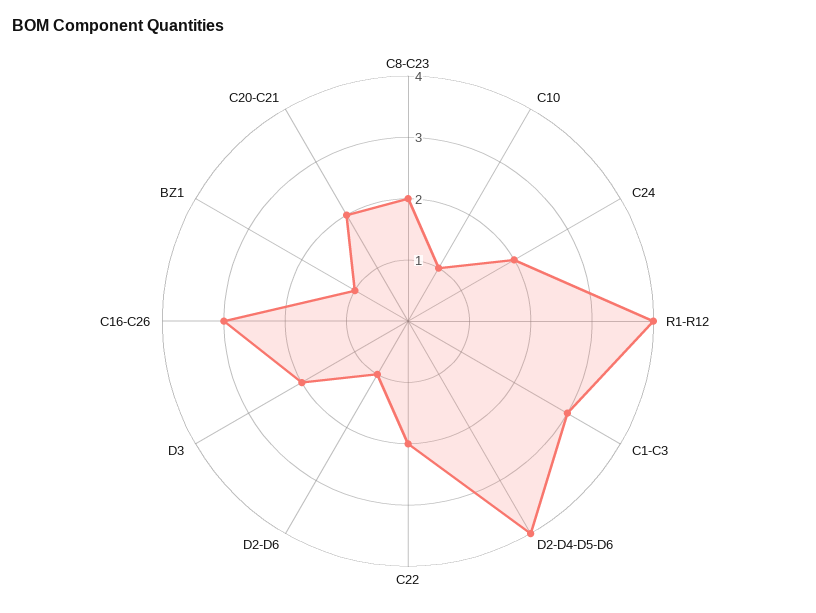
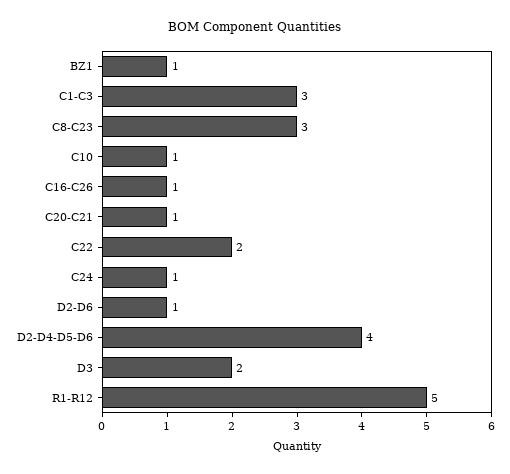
C8-C23: 2 -> 3
C24: 2 -> 1
R1-R12: 4 -> 5
C16-C26: 3 -> 1
C20-C21: 2 -> 1

